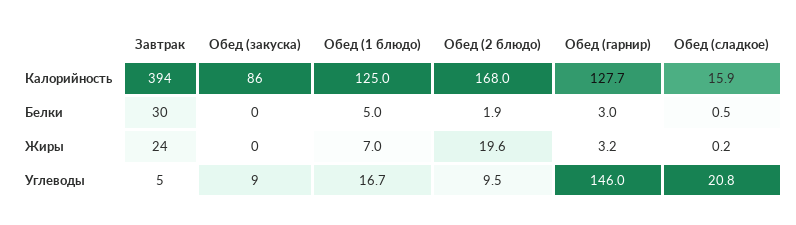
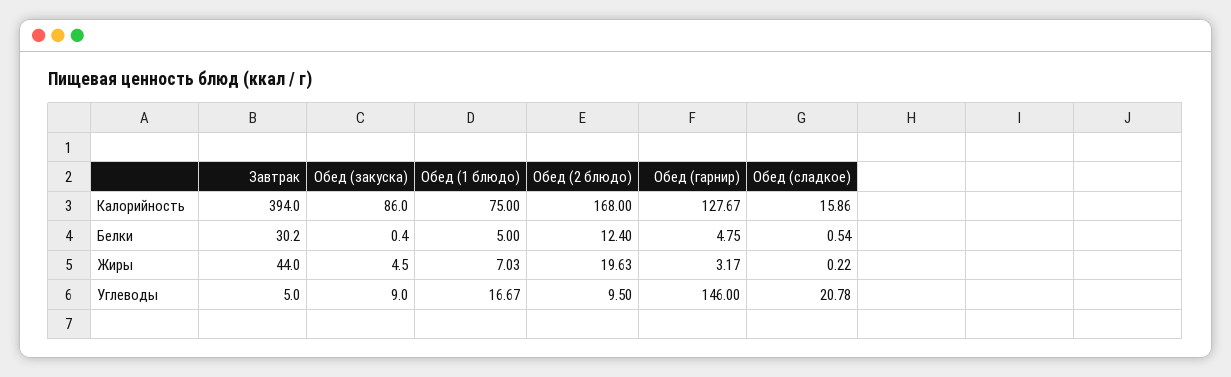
Обед (1 блюдо), Калорийность: 125 -> 75
Обед (2 блюдо), Белки: 1.9 -> 12.4
Обед (гарнир), Белки: 3 -> 4.75
Завтрак, Жиры: 24 -> 44
Обед (закуска), Жиры: 0 -> 4.5

